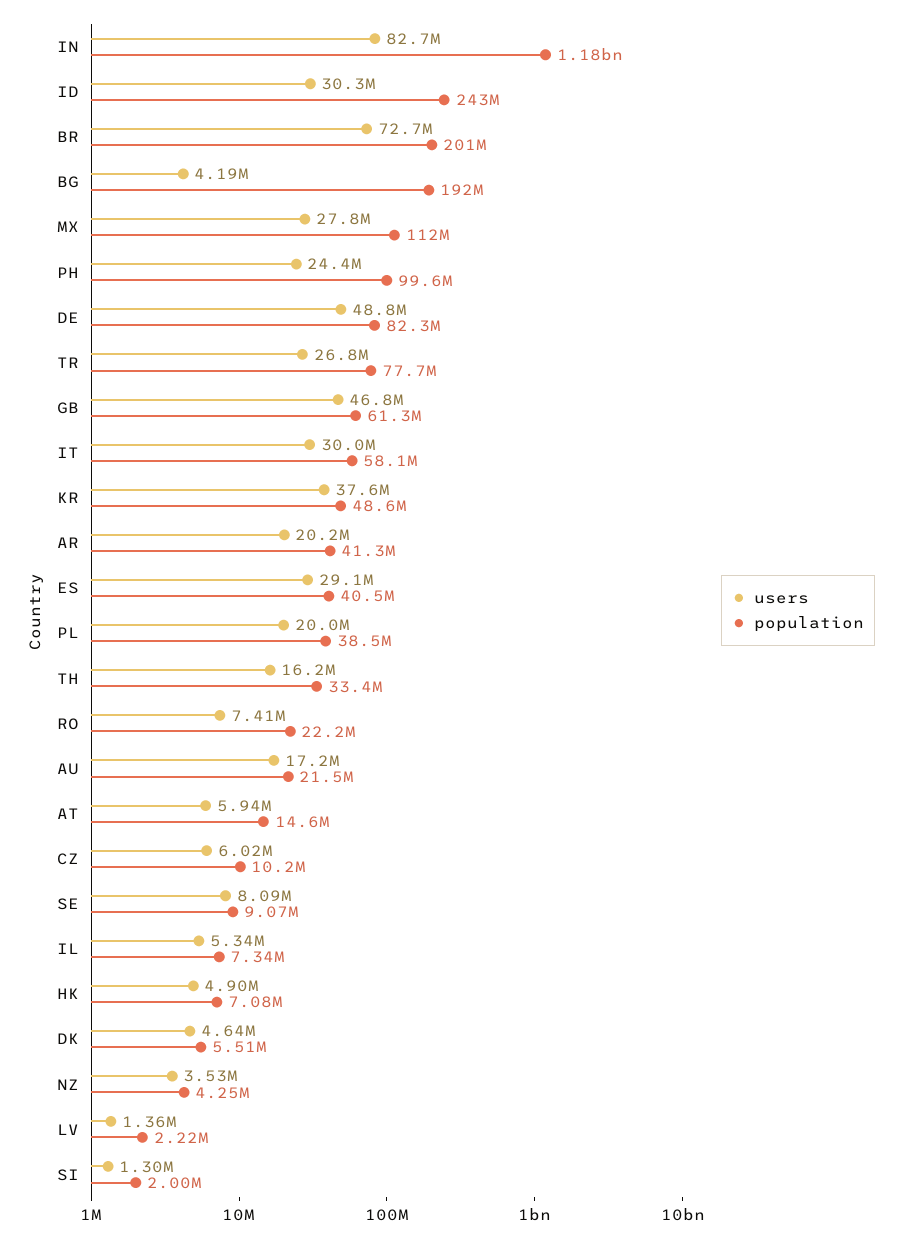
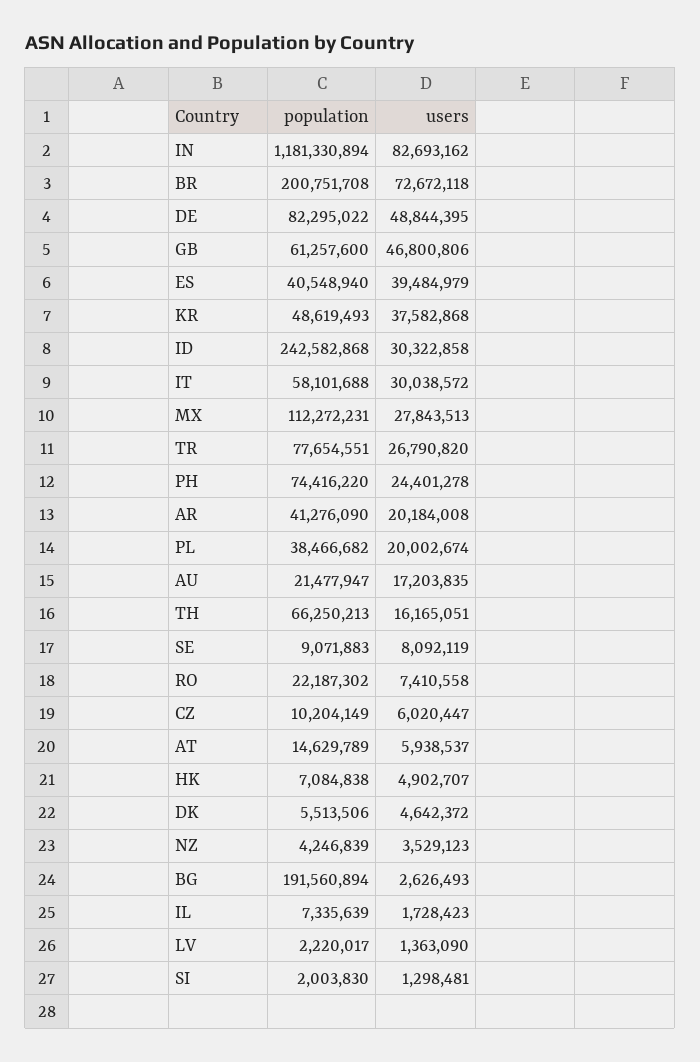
users, BG: 4190000 -> 2626493
population, PH: 99600000 -> 74416220
users, ES: 29100000 -> 39484979
population, TH: 33400000 -> 66250213
users, IL: 5340000 -> 1728423

